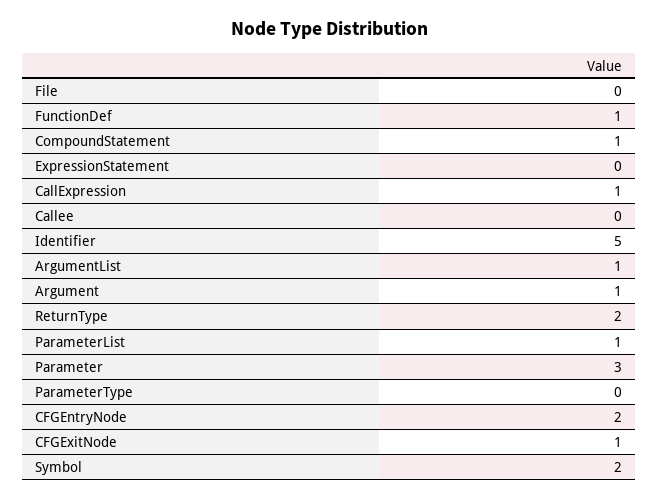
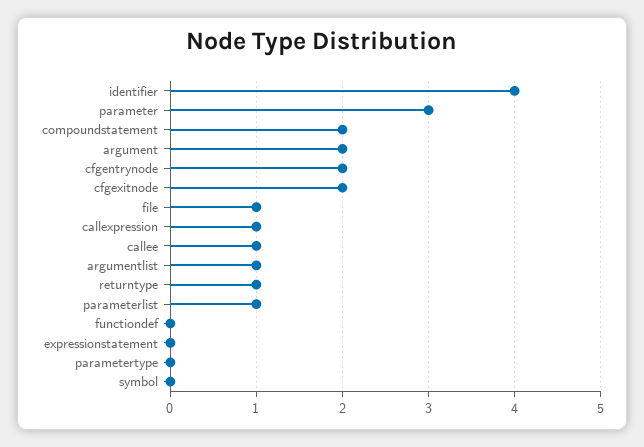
File: 0 -> 1
FunctionDef: 1 -> 0
CompoundStatement: 1 -> 2
Callee: 0 -> 1
Identifier: 5 -> 4
Argument: 1 -> 2
ReturnType: 2 -> 1
CFGExitNode: 1 -> 2
Symbol: 2 -> 0

